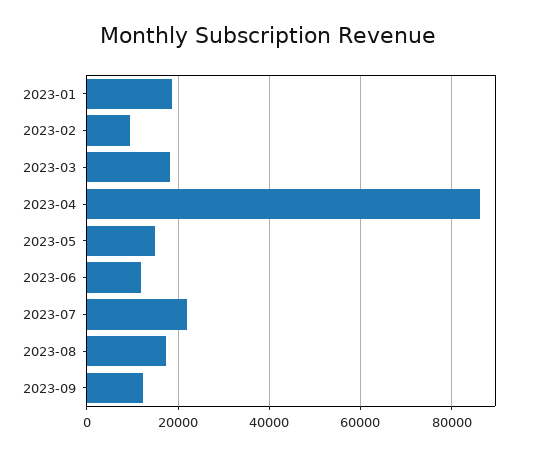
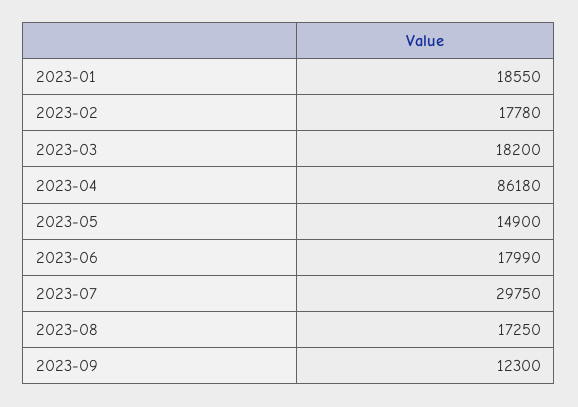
2023-02: 10000 -> 17780
2023-06: 12000 -> 17990
2023-07: 22000 -> 29750

